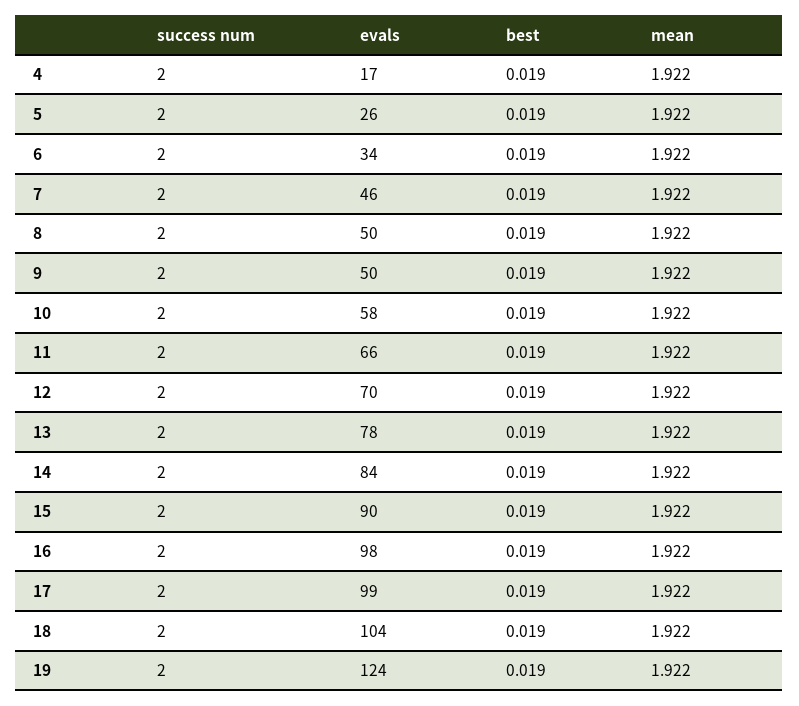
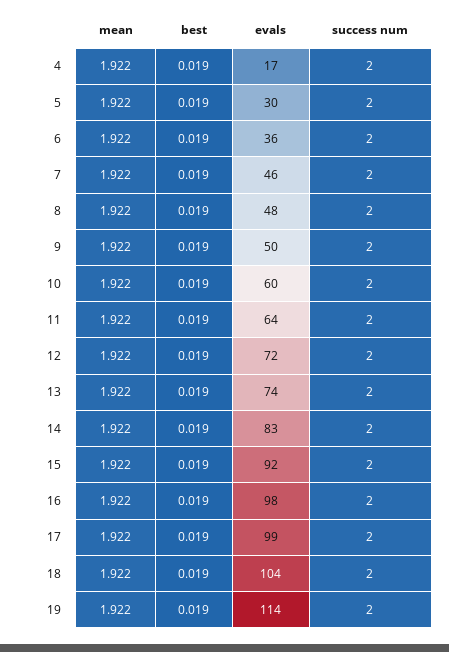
evals, 5: 26 -> 30
evals, 6: 34 -> 36
evals, 8: 50 -> 48
evals, 10: 58 -> 60
evals, 11: 66 -> 64
evals, 12: 70 -> 72
evals, 13: 78 -> 74
evals, 14: 84 -> 83
evals, 15: 90 -> 92
evals, 19: 124 -> 114

